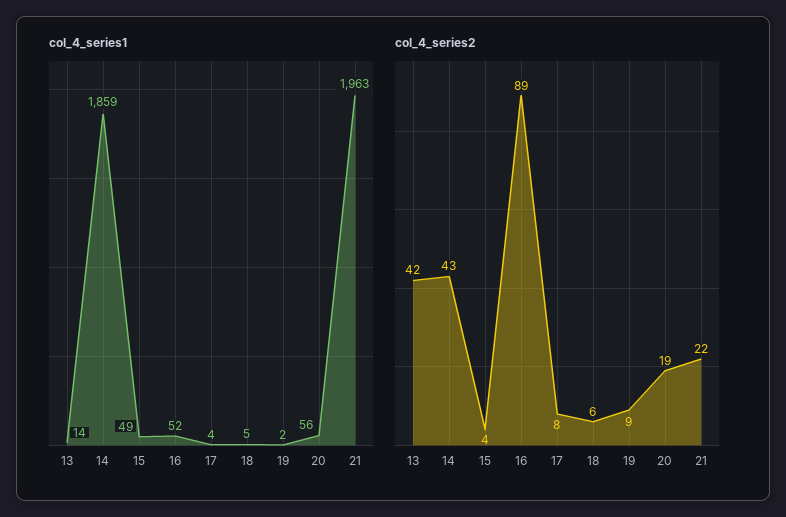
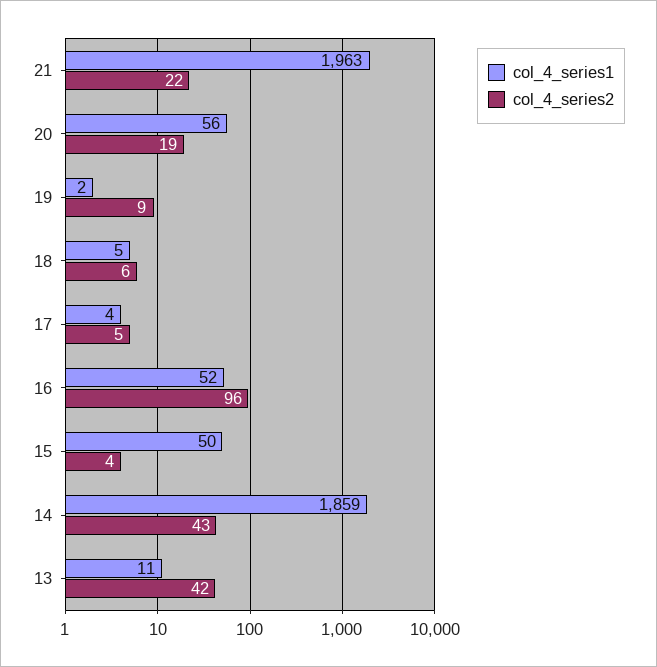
col_4_series1, 13: 14 -> 11
col_4_series1, 15: 49 -> 50
col_4_series2, 16: 89 -> 96
col_4_series2, 17: 8 -> 5

